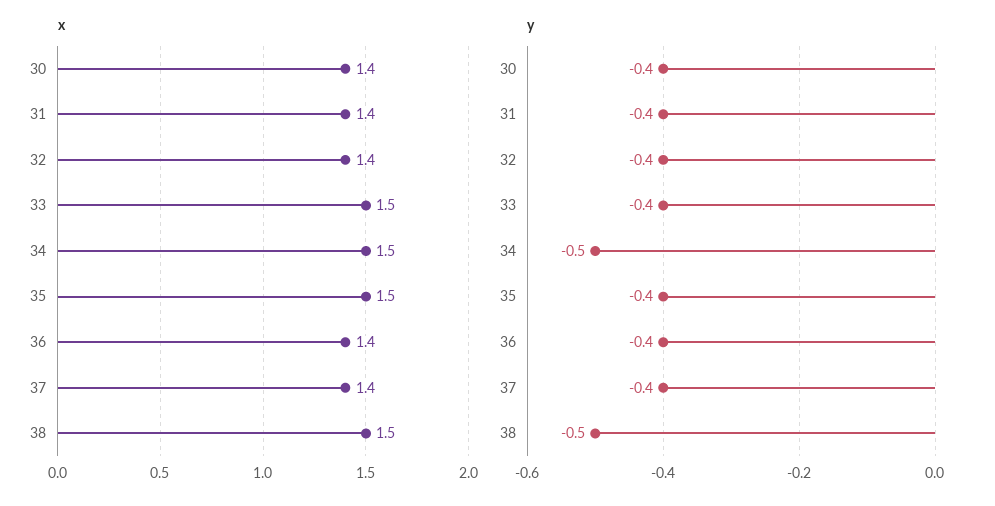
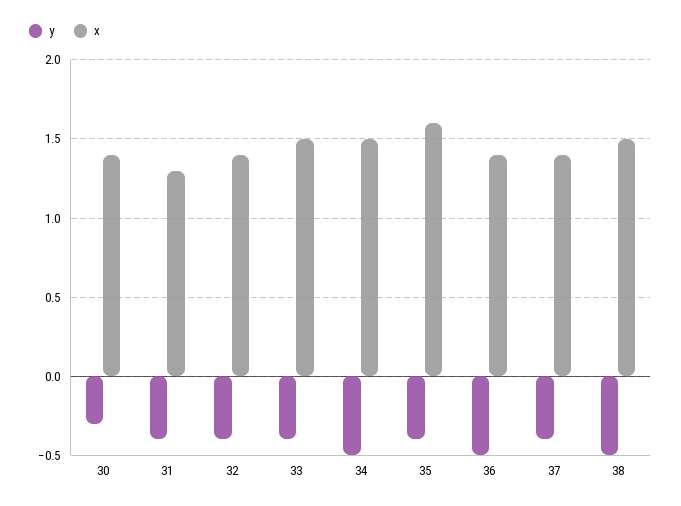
x, 31: 1.4 -> 1.3
x, 35: 1.5 -> 1.6
y, 30: -0.4 -> -0.3
y, 36: -0.4 -> -0.5

